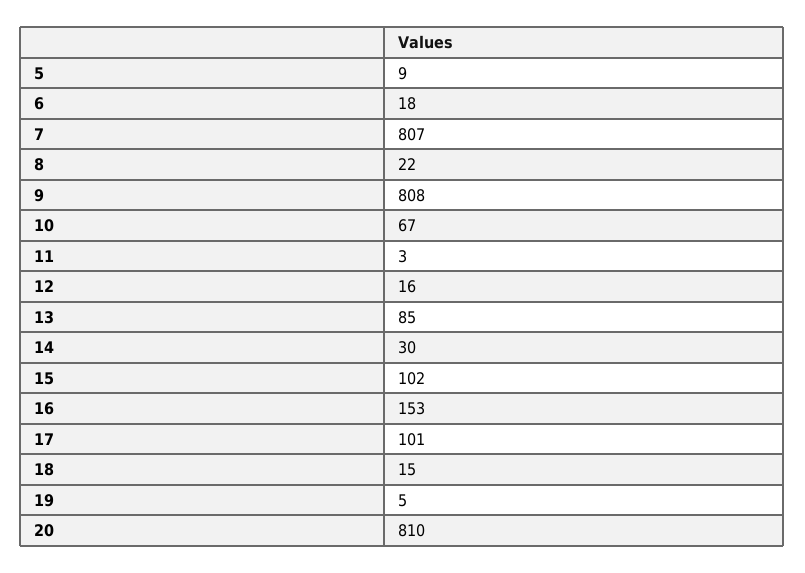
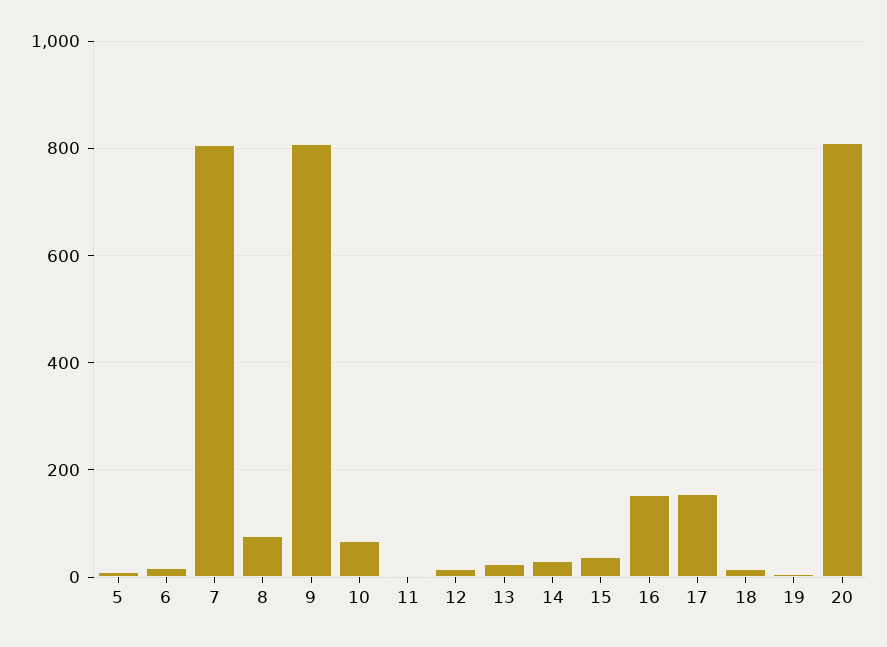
8: 22 -> 80
13: 85 -> 20
15: 102 -> 40
17: 101 -> 160

